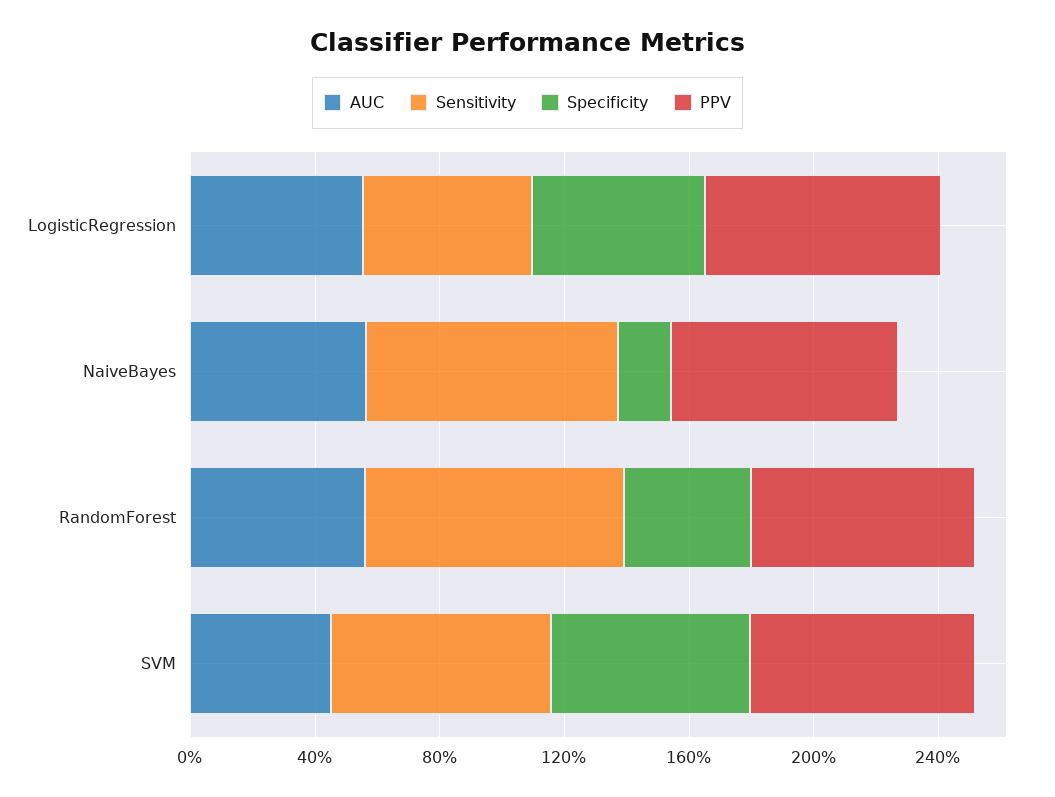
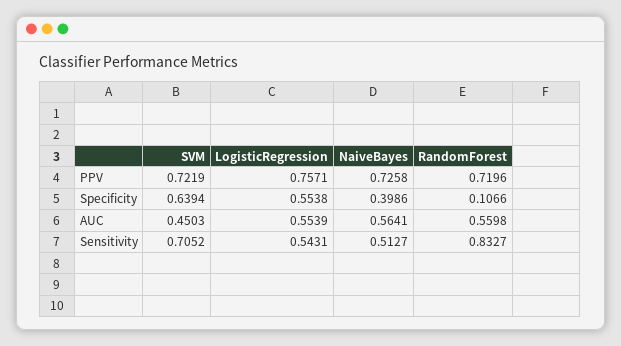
Sensitivity, NaiveBayes: 0.8 -> 0.5127
Specificity, NaiveBayes: 0.2 -> 0.3986
Specificity, RandomForest: 0.4 -> 0.1066

